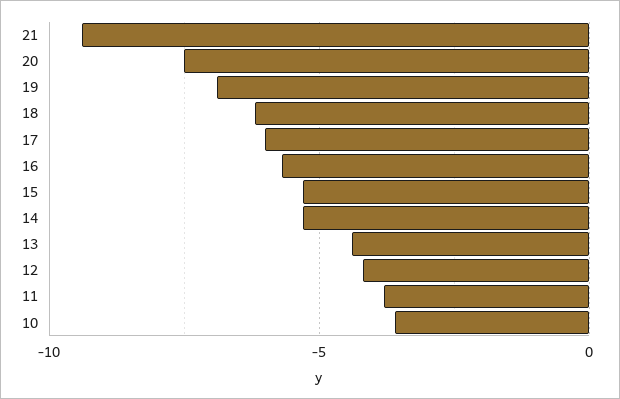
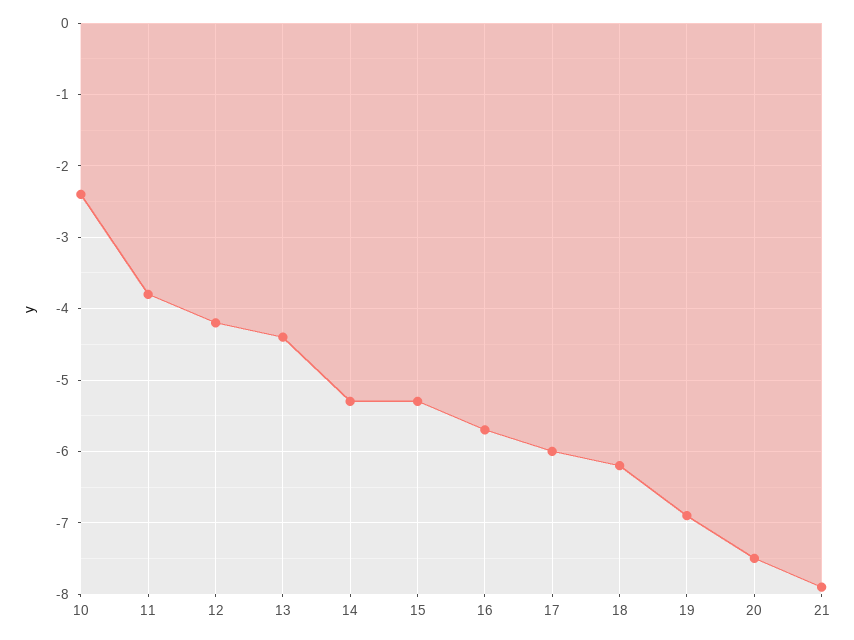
21: -9.5 -> -7.9
10: -3.5 -> -2.4

